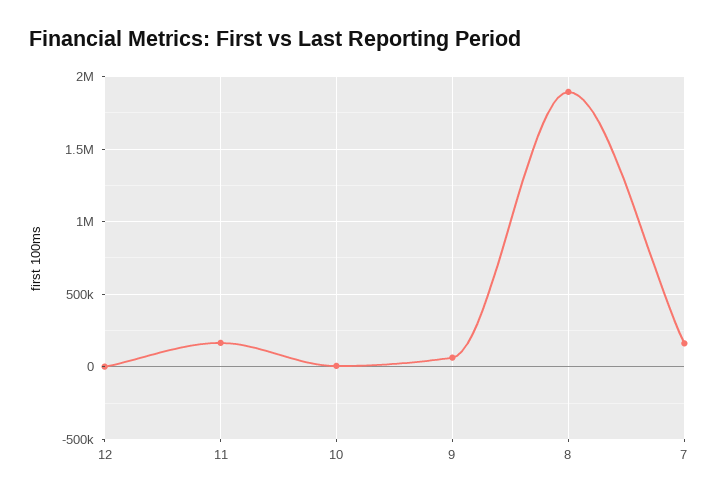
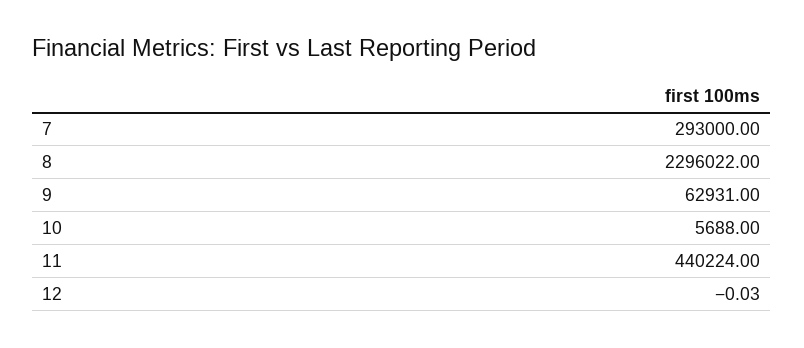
11: 150000 -> 440224
8: 1900000 -> 2296022
7: 150000 -> 293000

